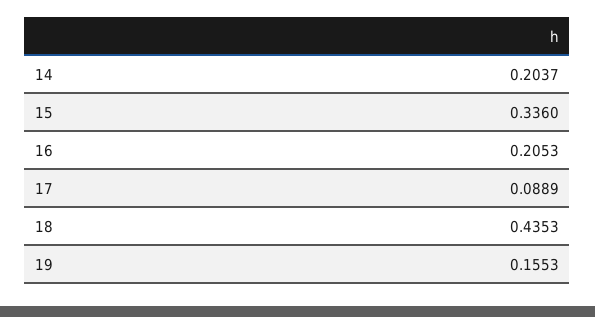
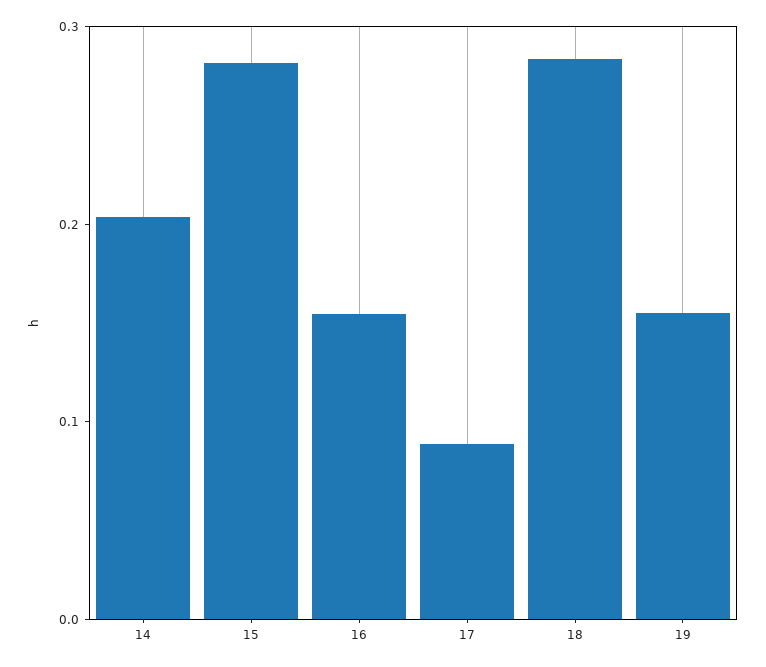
15: 0.336 -> 0.28
16: 0.2053 -> 0.16
18: 0.4353 -> 0.28

